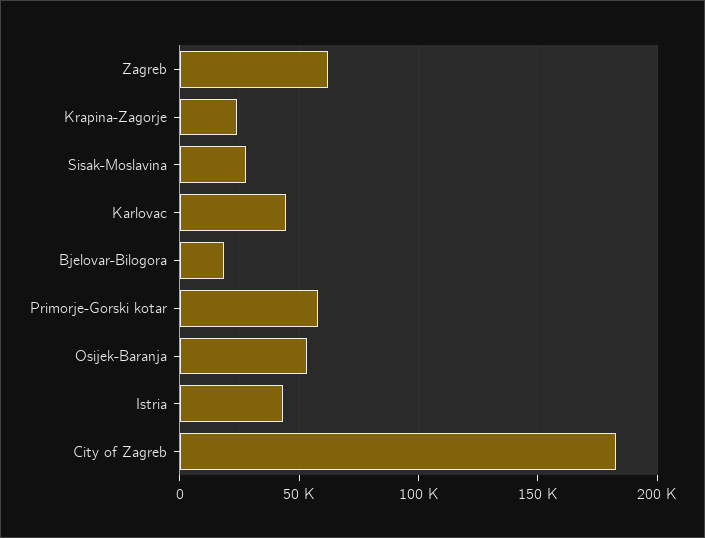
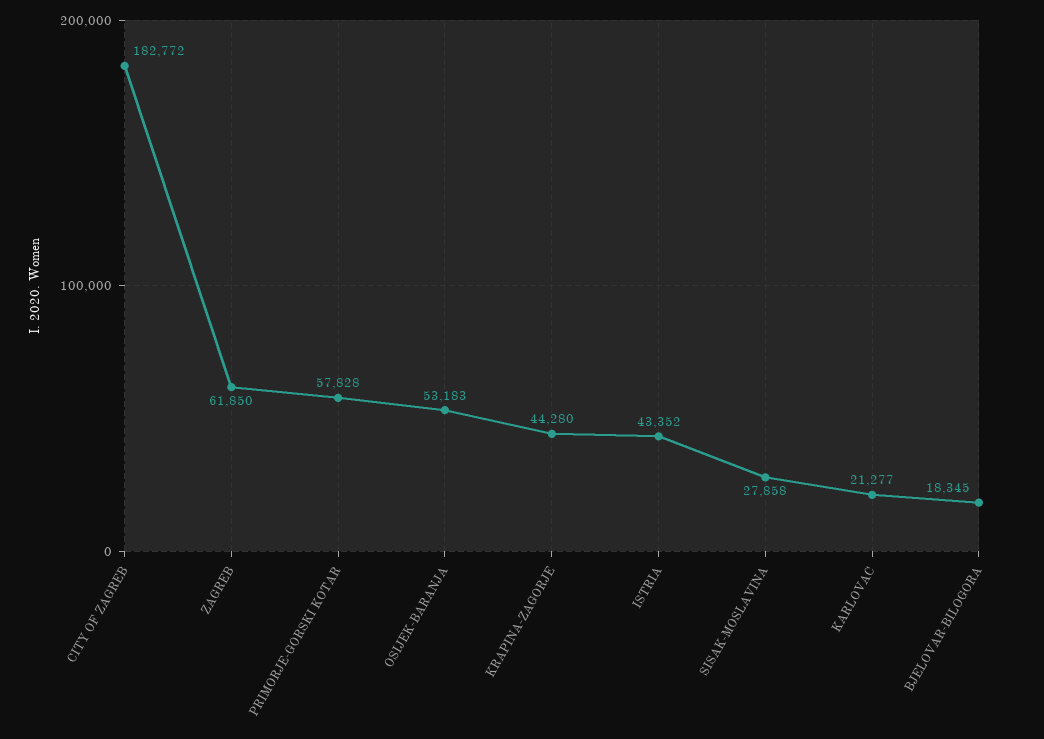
Krapina-Zagorje: 25000 -> 44280
Karlovac: 45000 -> 21277

